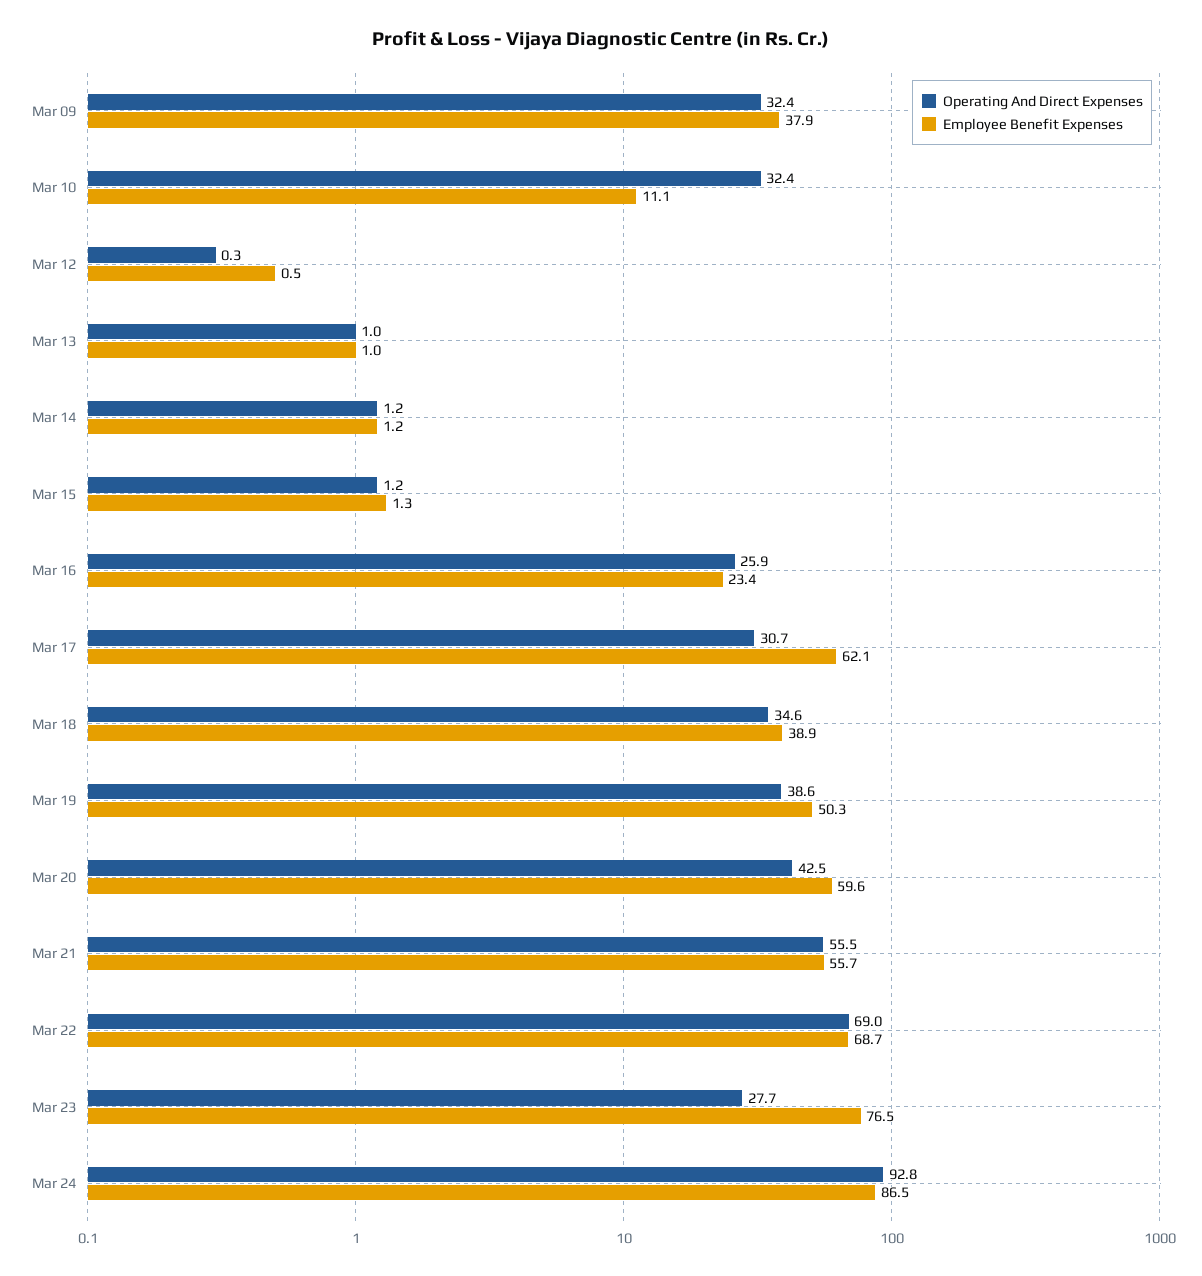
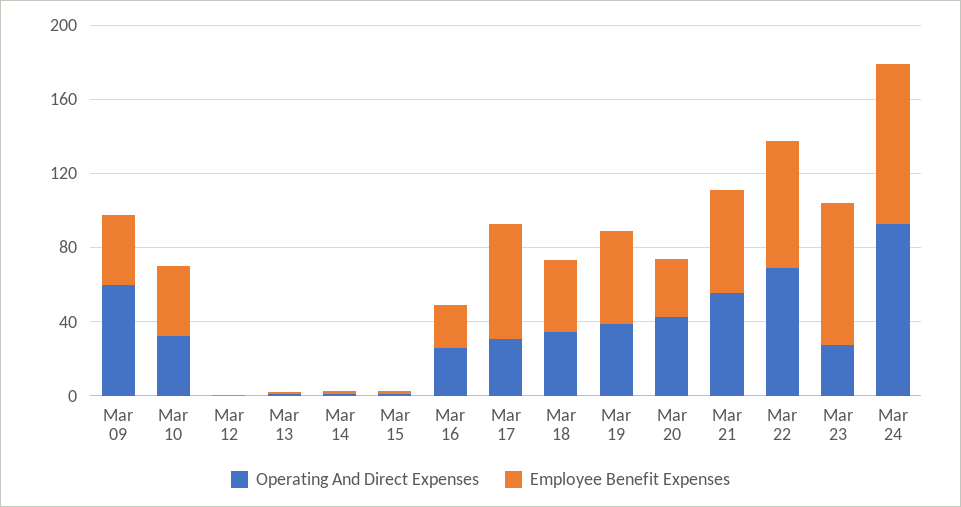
Operating And Direct Expenses, Mar 09: 32.4 -> 60
Employee Benefit Expenses, Mar 10: 11.1 -> 40
Employee Benefit Expenses, Mar 20: 59.6 -> 30

